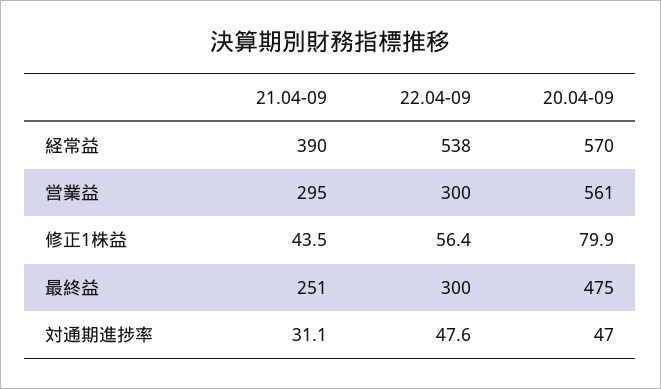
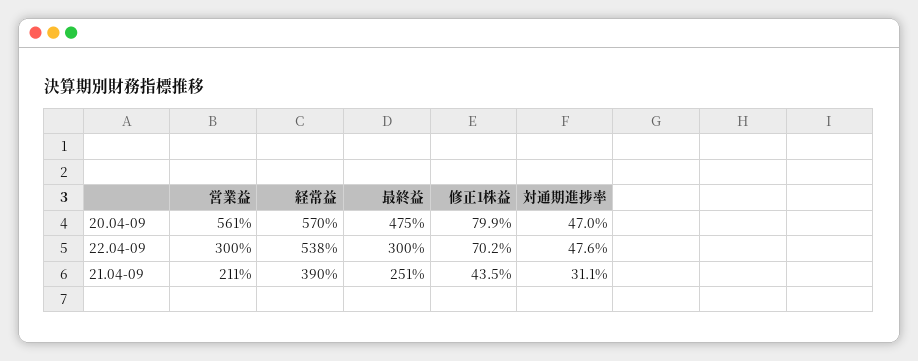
21.04-09, 営業益: 295 -> 211
22.04-09, 修正1株益: 56.4 -> 70.2

